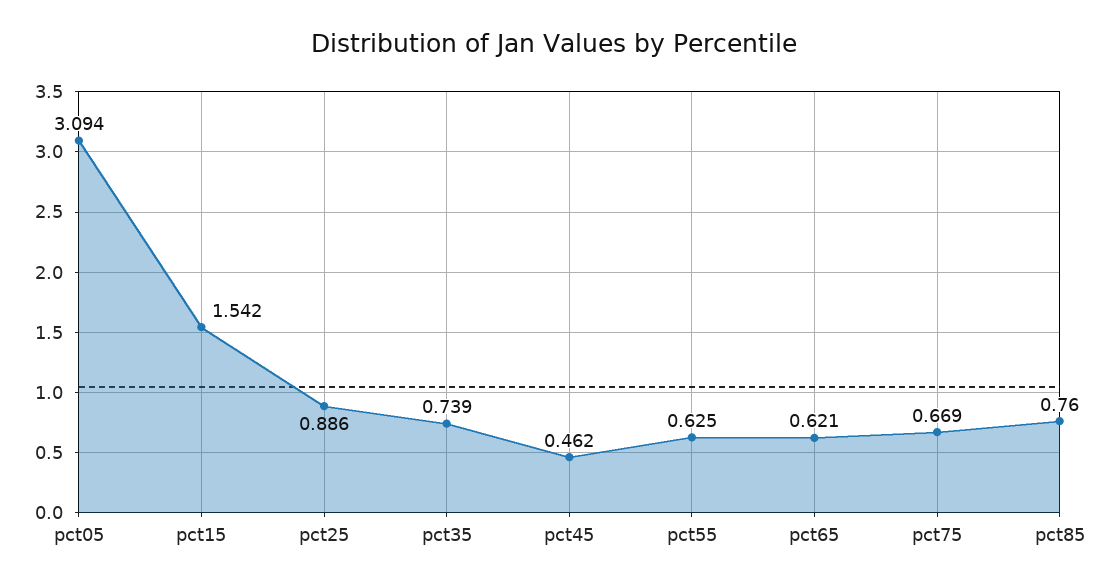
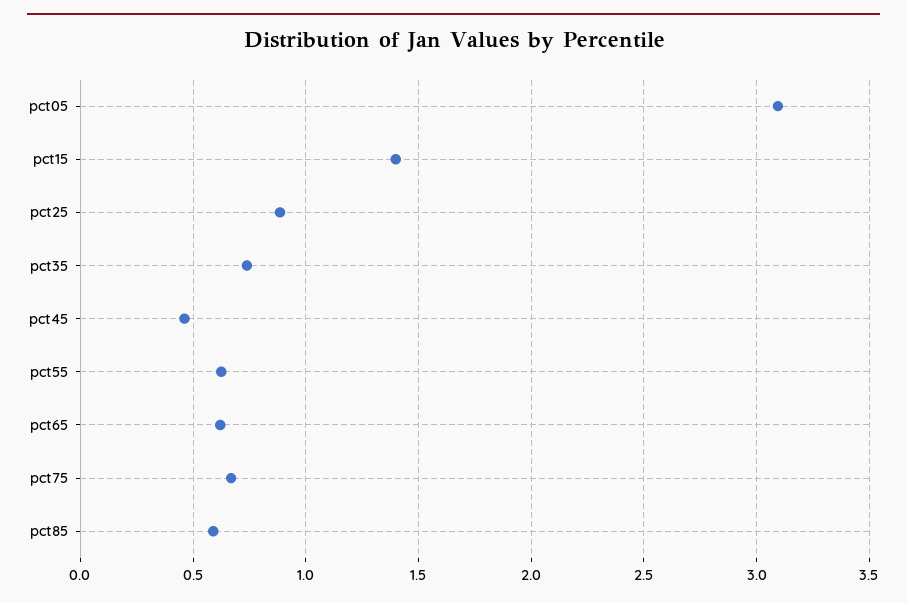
pct15: 1.542 -> 1.4
pct85: 0.76 -> 0.6

